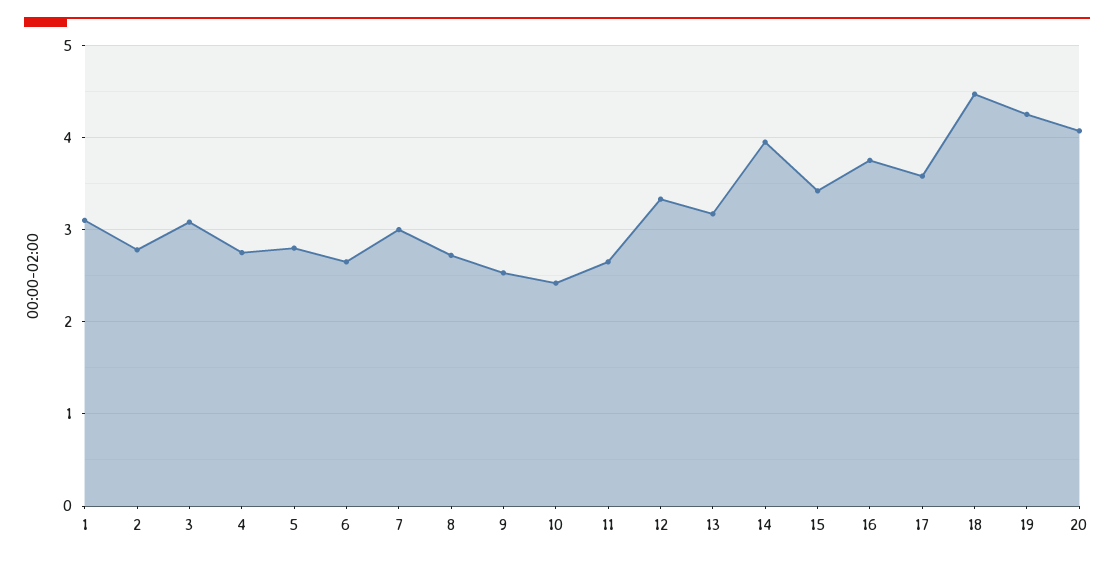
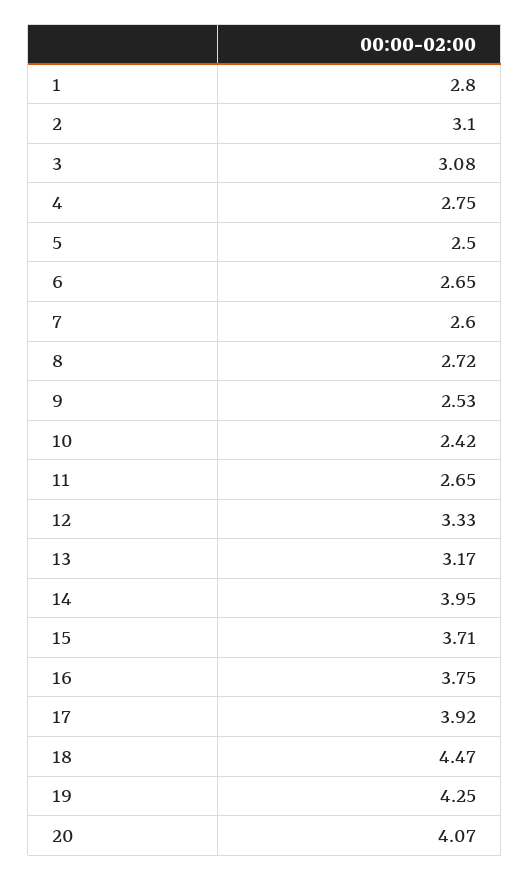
1: 3.1 -> 2.8
2: 2.8 -> 3.1
5: 2.8 -> 2.5
7: 3 -> 2.6
15: 3.4 -> 3.71
17: 3.6 -> 3.92

